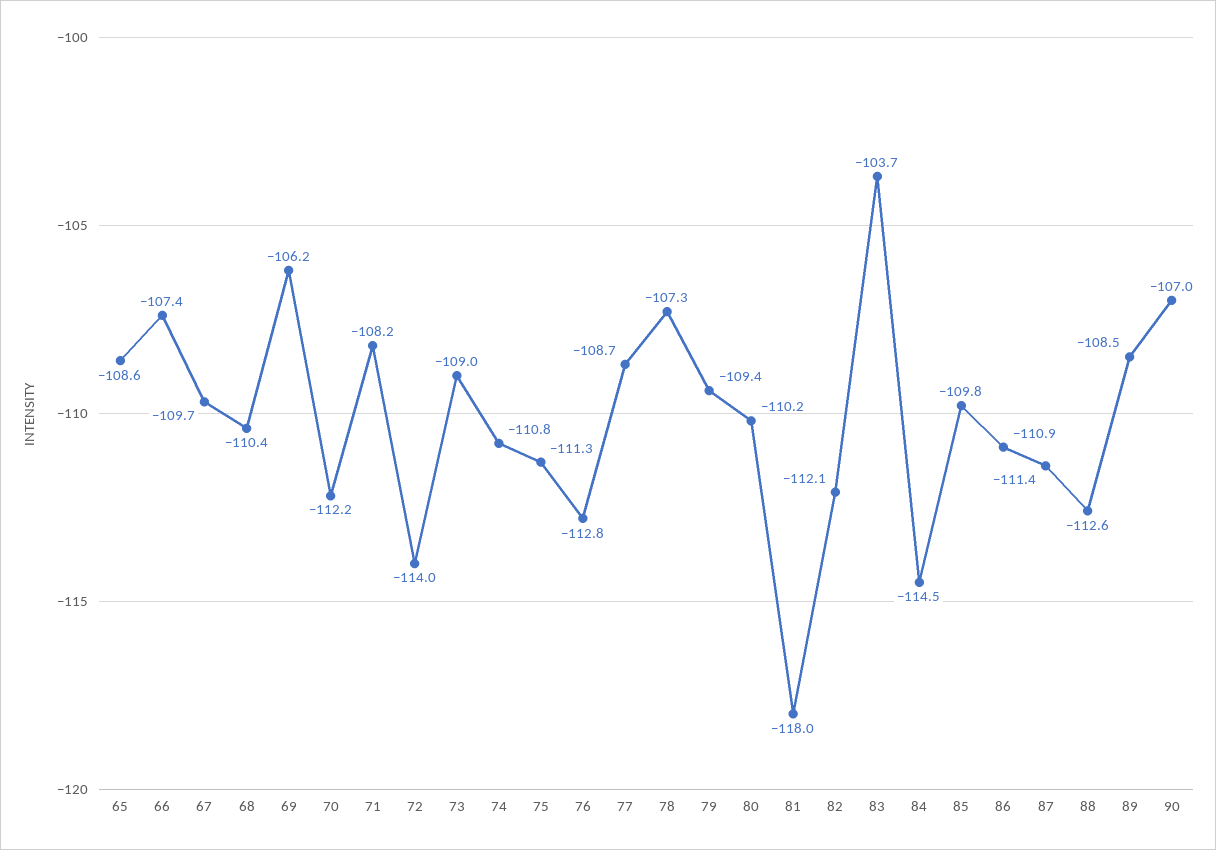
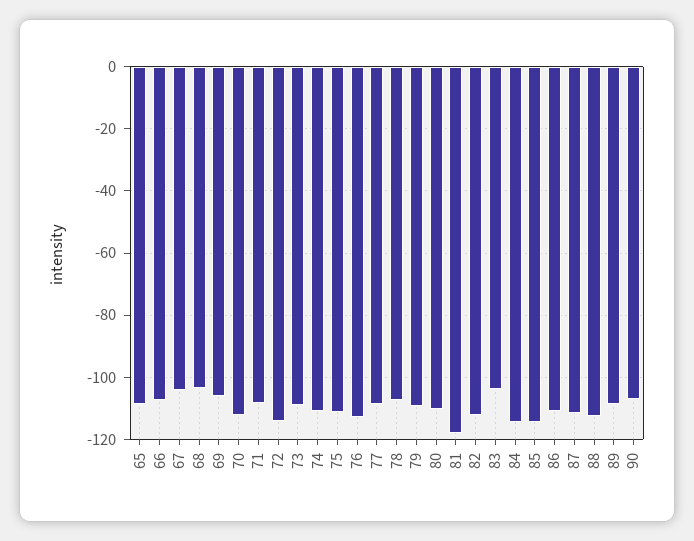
67: -109.7 -> -104
68: -110.4 -> -104
85: -109.8 -> -114

